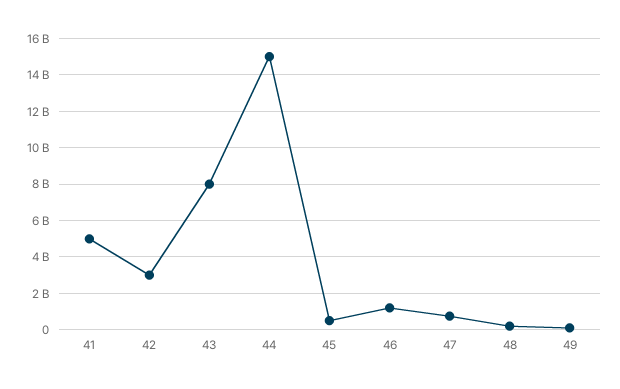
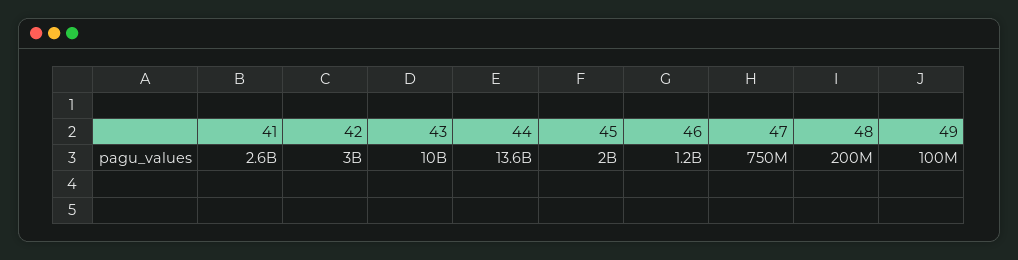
41: 5000000000 -> 2600000000
43: 8000000000 -> 10000000000
44: 15000000000 -> 13600000000
45: 500000000 -> 2000000000

